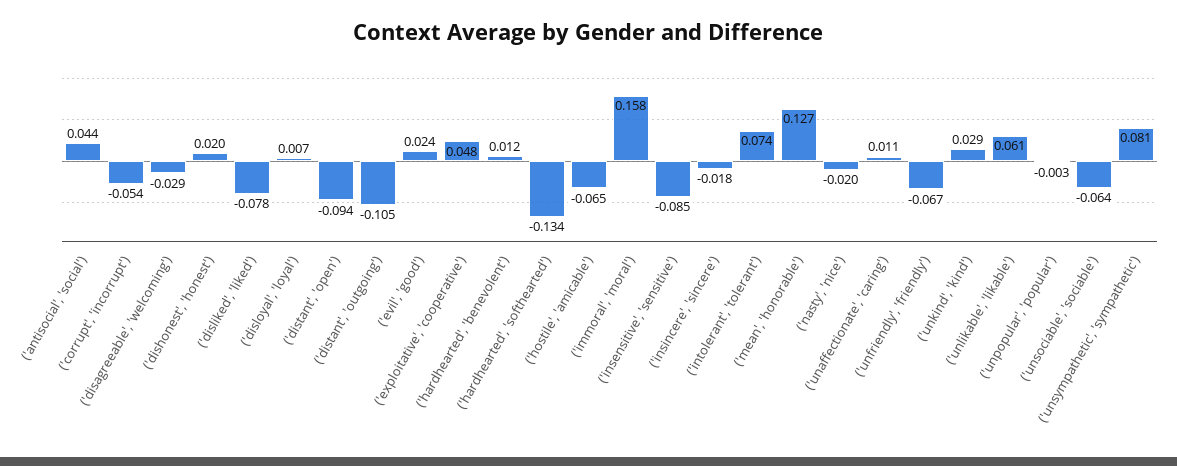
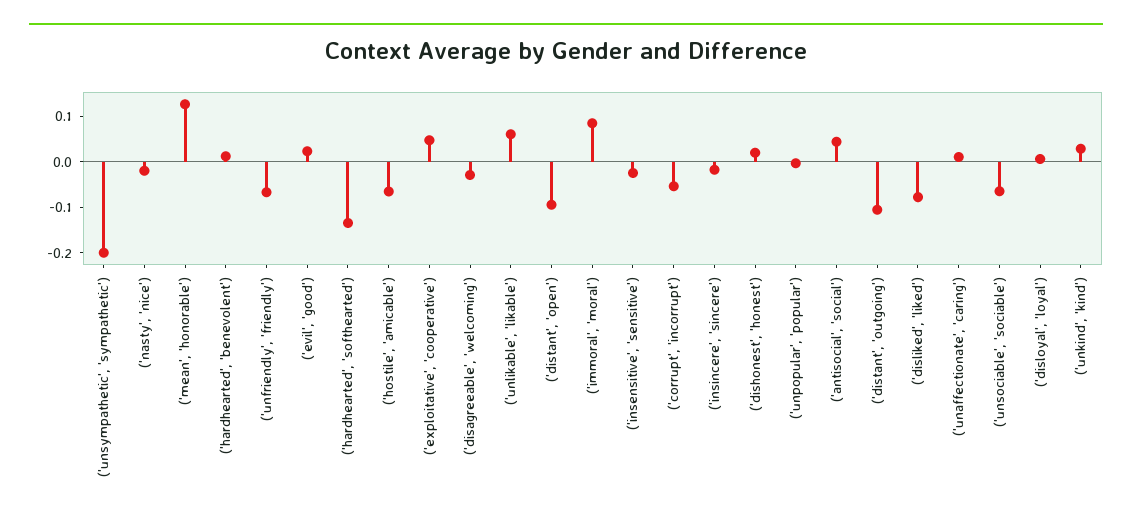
('immoral', 'moral'): 0.158 -> 0.08
('insensitive', 'sensitive'): -0.085 -> -0.02
('intolerant', 'tolerant'): 0.074 -> none
('unsympathetic', 'sympathetic'): 0.081 -> -0.2

